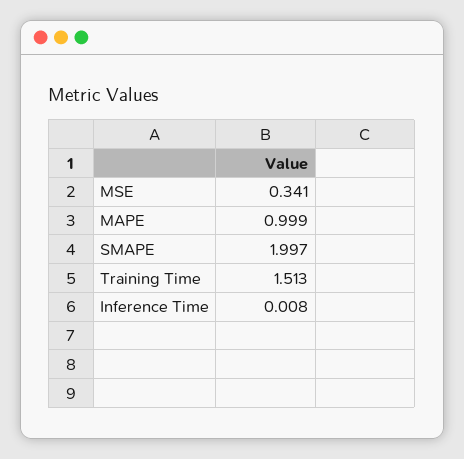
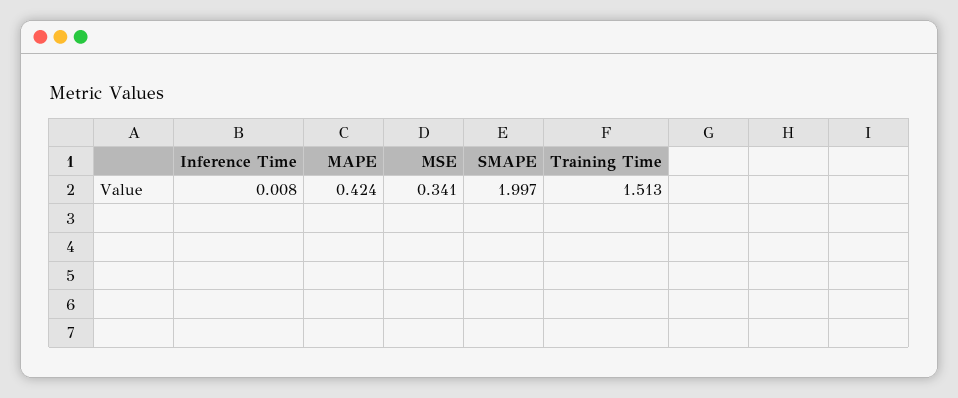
MAPE: 0.999 -> 0.424

